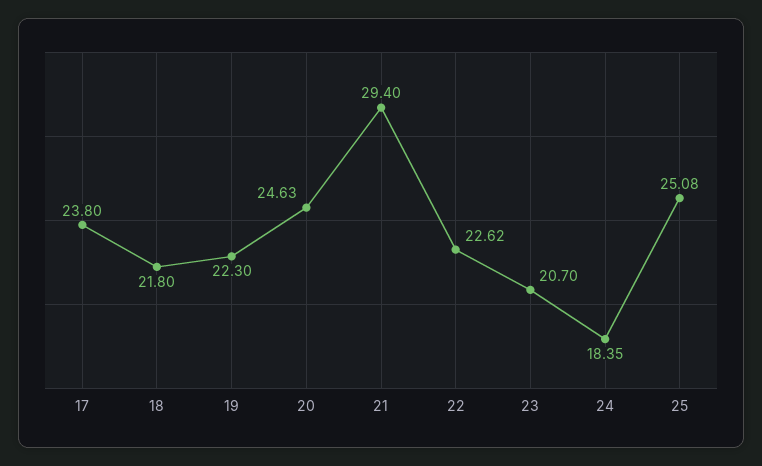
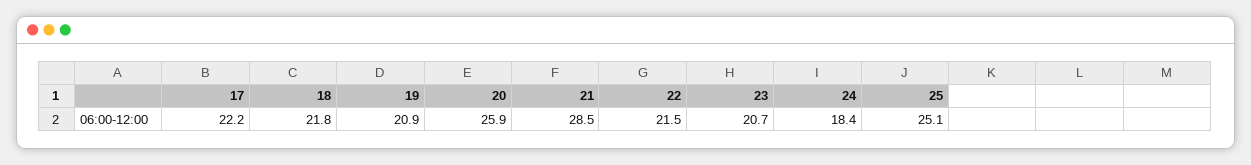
17: 23.8 -> 22.2
19: 22.3 -> 20.9
20: 24.63 -> 25.9
21: 29.4 -> 28.5
22: 22.62 -> 21.5

